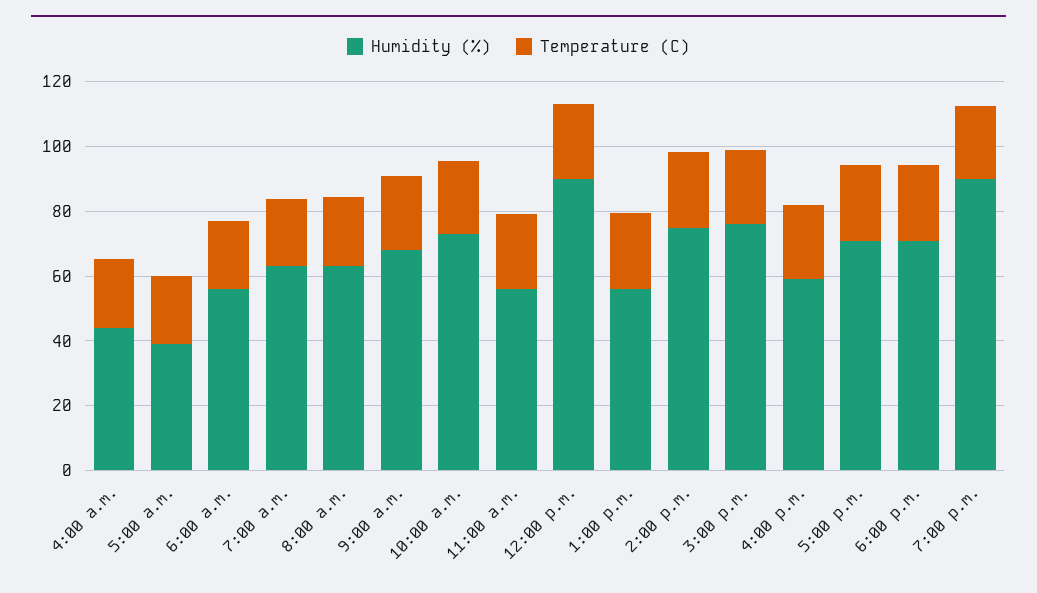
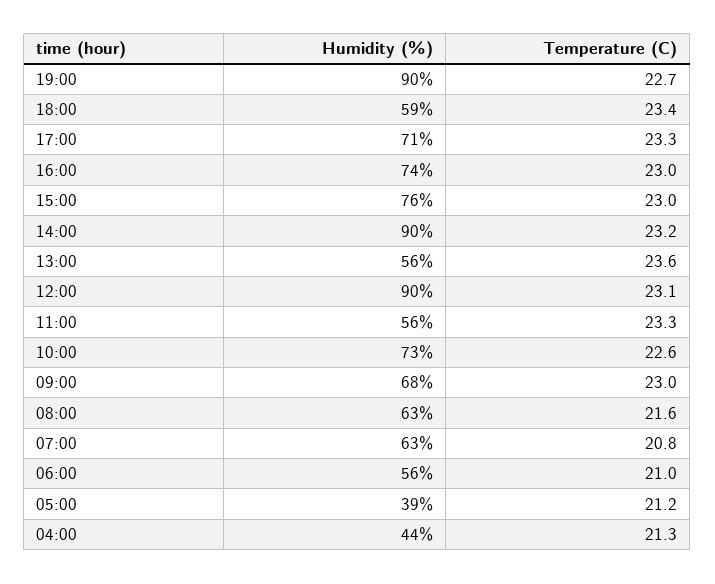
Humidity (%), 2:00 p.m.: 75 -> 90
Humidity (%), 4:00 p.m.: 60 -> 74
Humidity (%), 6:00 p.m.: 70 -> 59

